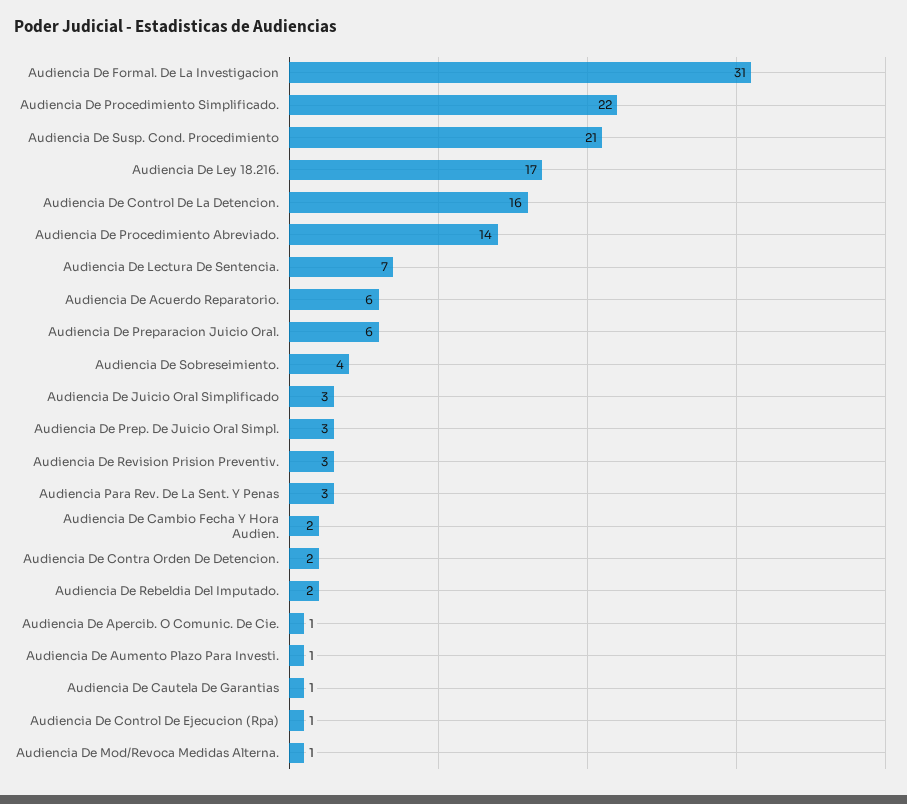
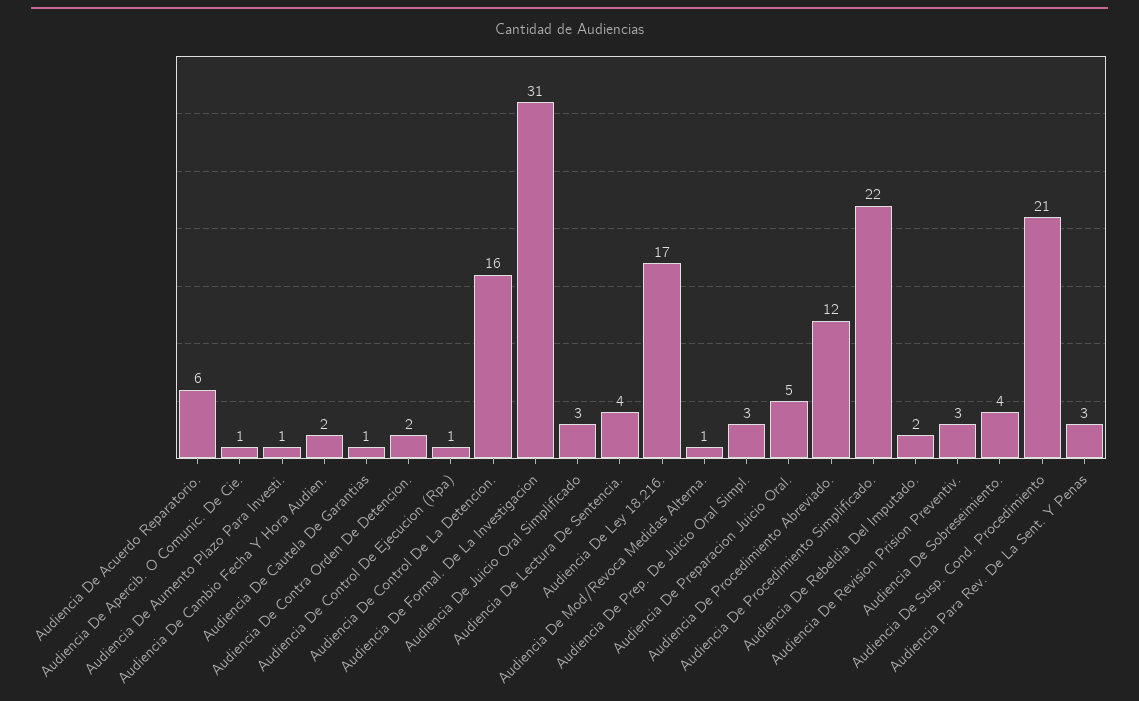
Audiencia De Procedimiento Abreviado.: 14 -> 12
Audiencia De Lectura De Sentencia.: 7 -> 4
Audiencia De Preparacion Juicio Oral.: 6 -> 5

